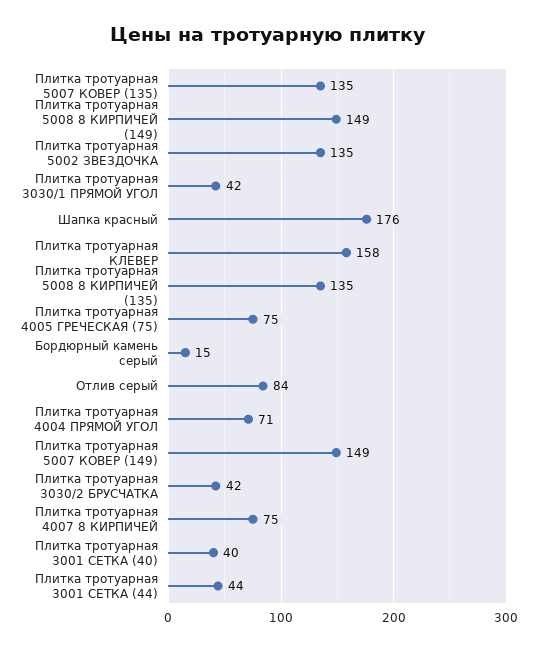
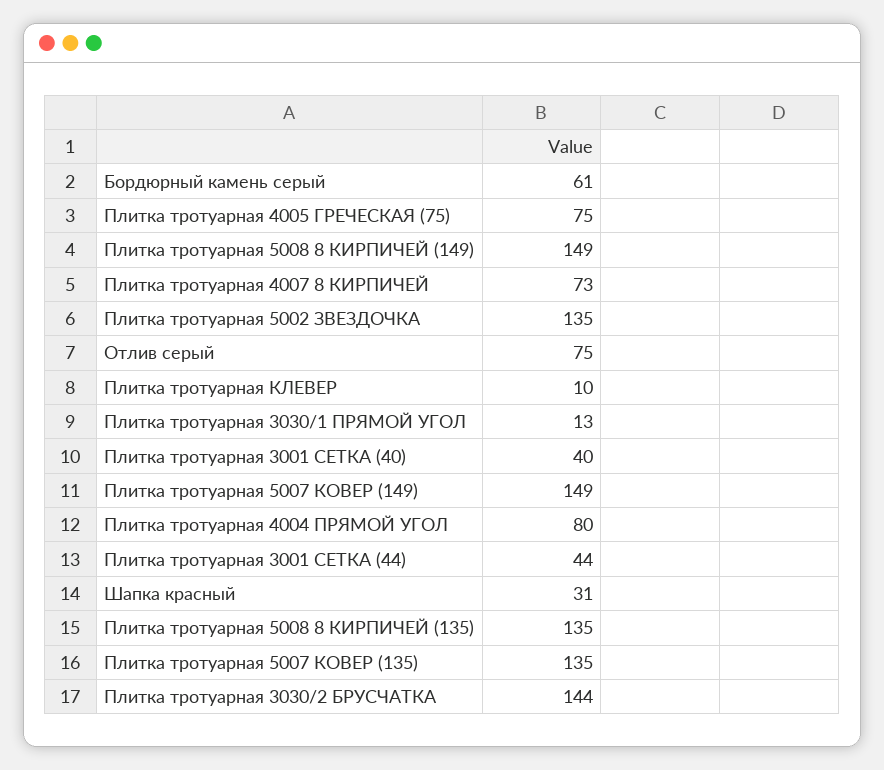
Плитка тротуарная 3030/1 ПРЯМОЙ УГОЛ: 42 -> 13
Шапка красный: 176 -> 31
Плитка тротуарная КЛЕВЕР: 158 -> 10
Бордюрный камень серый: 15 -> 61
Отлив серый: 84 -> 75
Плитка тротуарная 4004 ПРЯМОЙ УГОЛ: 71 -> 80
Плитка тротуарная 3030/2 БРУСЧАТКА: 42 -> 144
Плитка тротуарная 4007 8 КИРПИЧЕЙ: 75 -> 73

